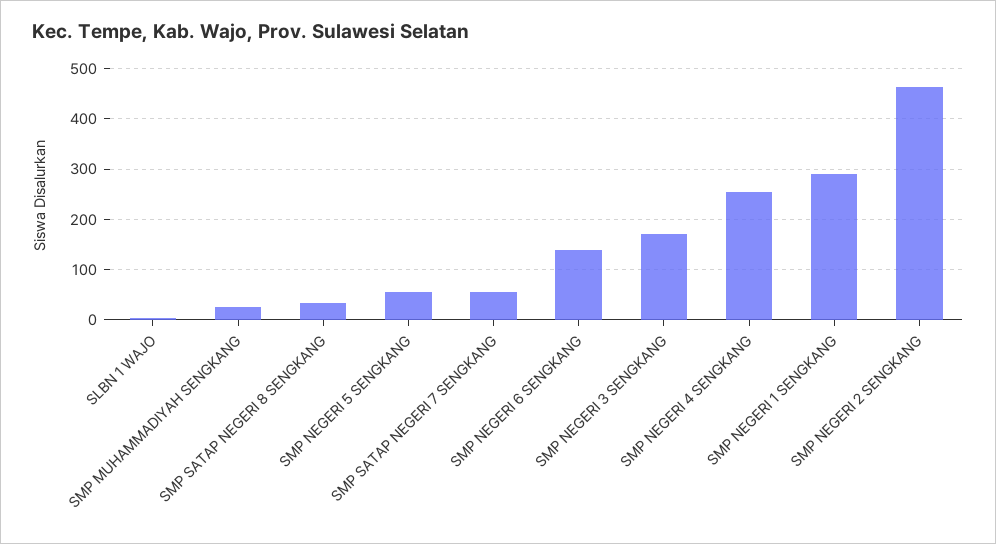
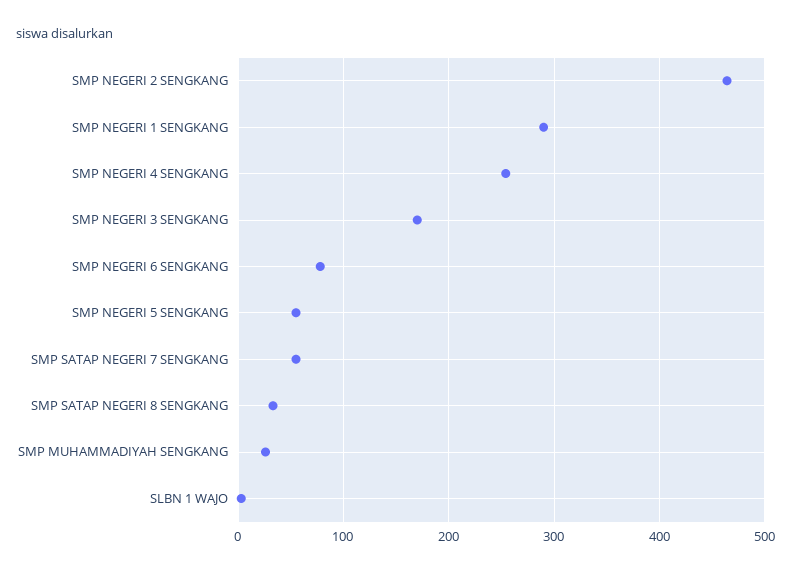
SMP NEGERI 6 SENGKANG: 140 -> 80

